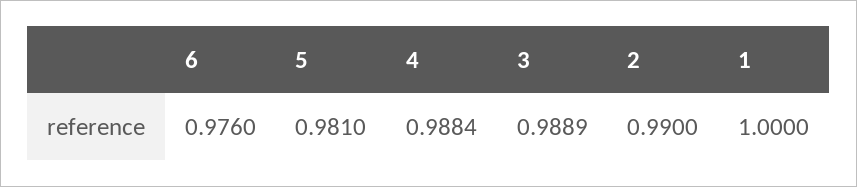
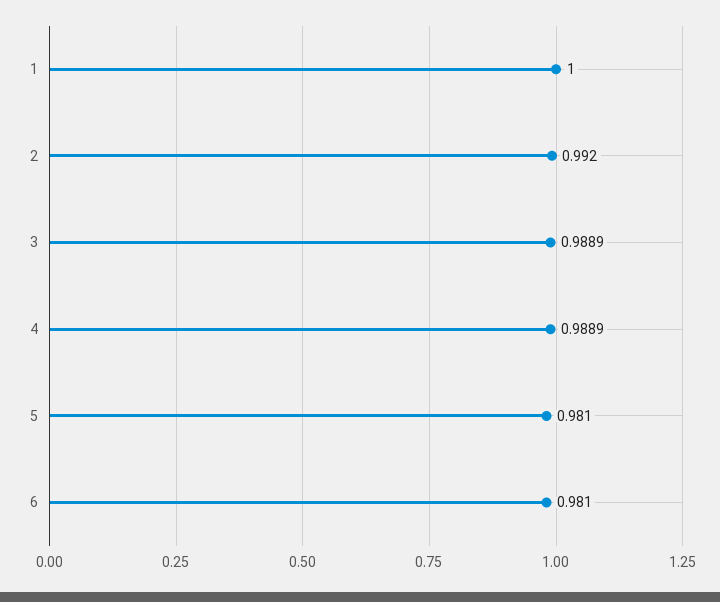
6: 0.976 -> 0.981
4: 0.9884 -> 0.9889
2: 0.99 -> 0.992

